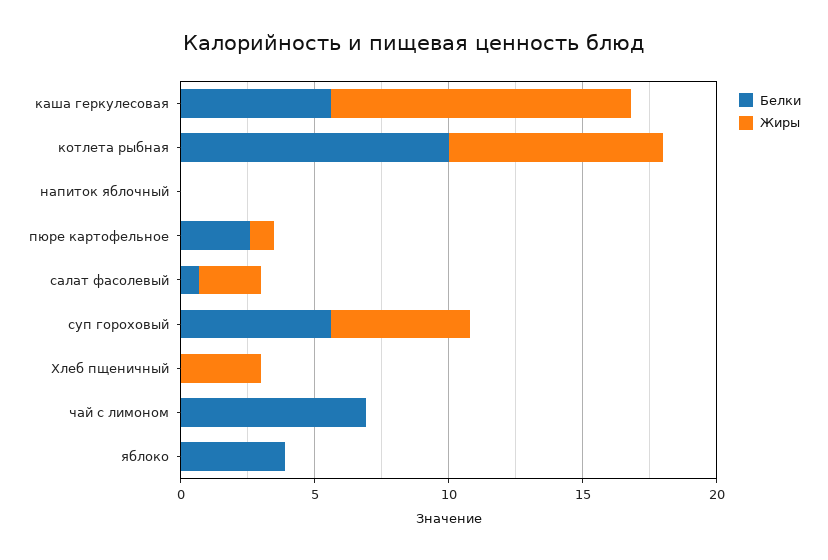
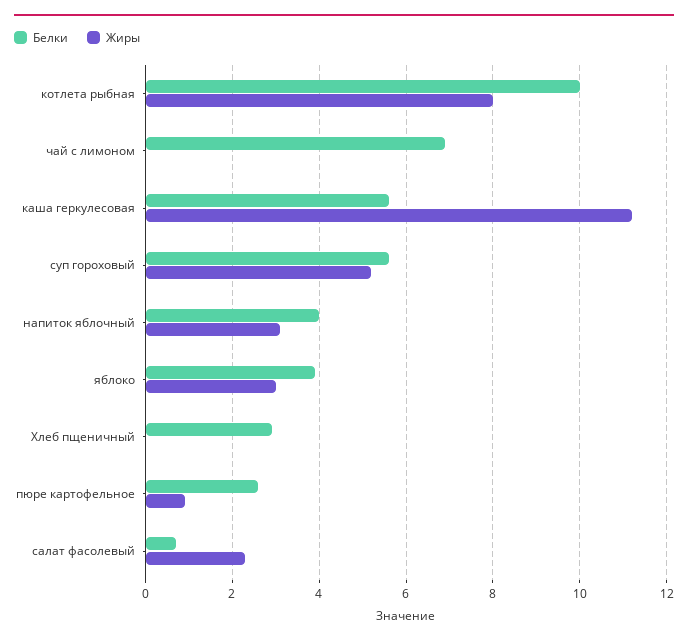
Белки, напиток яблочный: 0 -> 4
Жиры, напиток яблочный: 0 -> 3
Белки, Хлеб пщеничный: 0 -> 3
Жиры, Хлеб пщеничный: 3 -> 0
Жиры, яблоко: 0 -> 3

